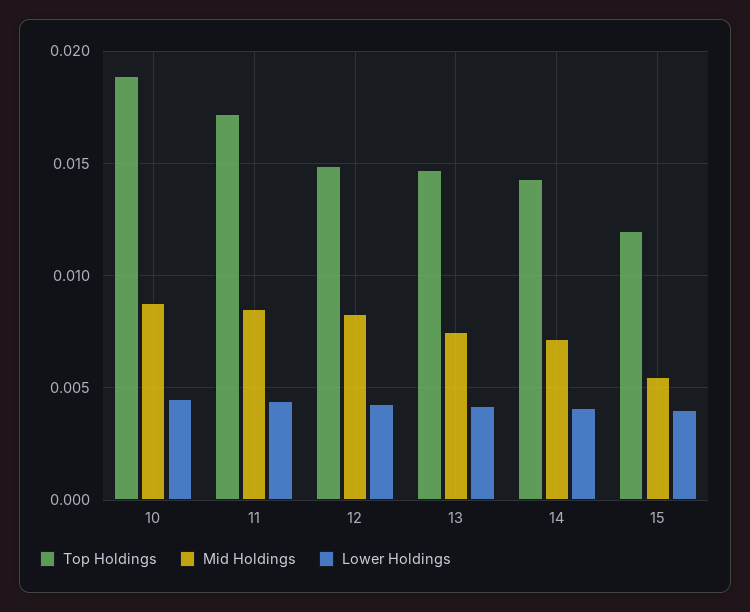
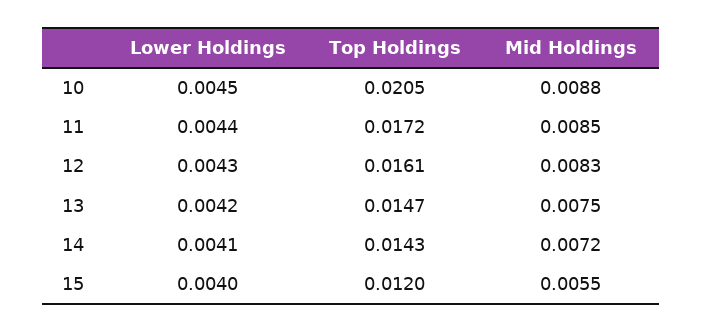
Top Holdings, 10: 0.019 -> 0.0205
Top Holdings, 12: 0.015 -> 0.0161

